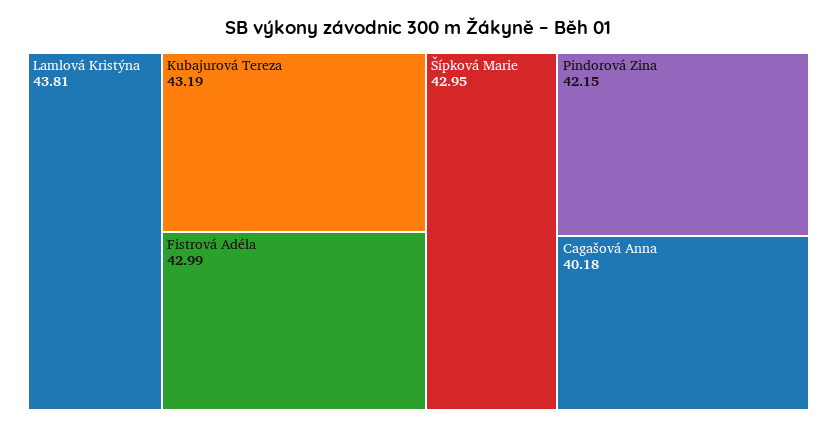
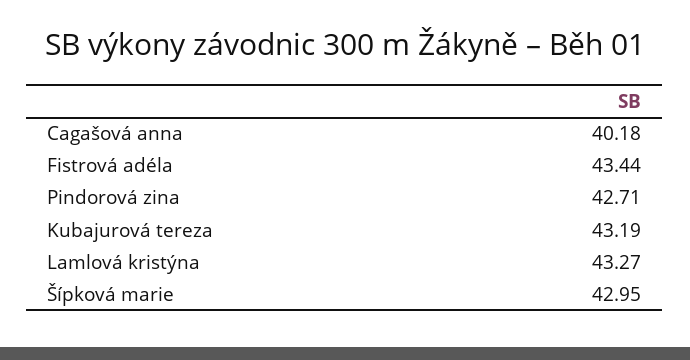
Lamlová Kristýna: 43.81 -> 43.27
Fistrová Adéla: 42.99 -> 43.44
Pindorová Zina: 42.15 -> 42.71

